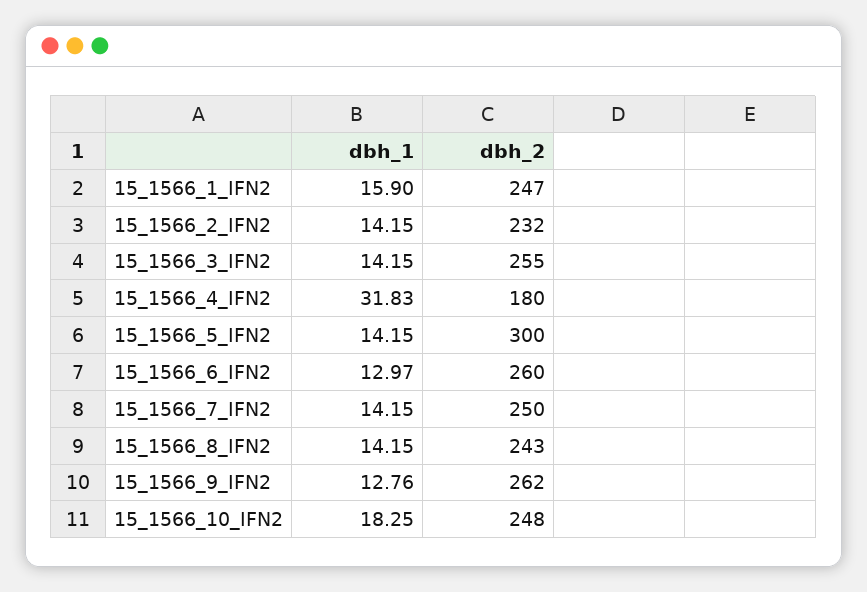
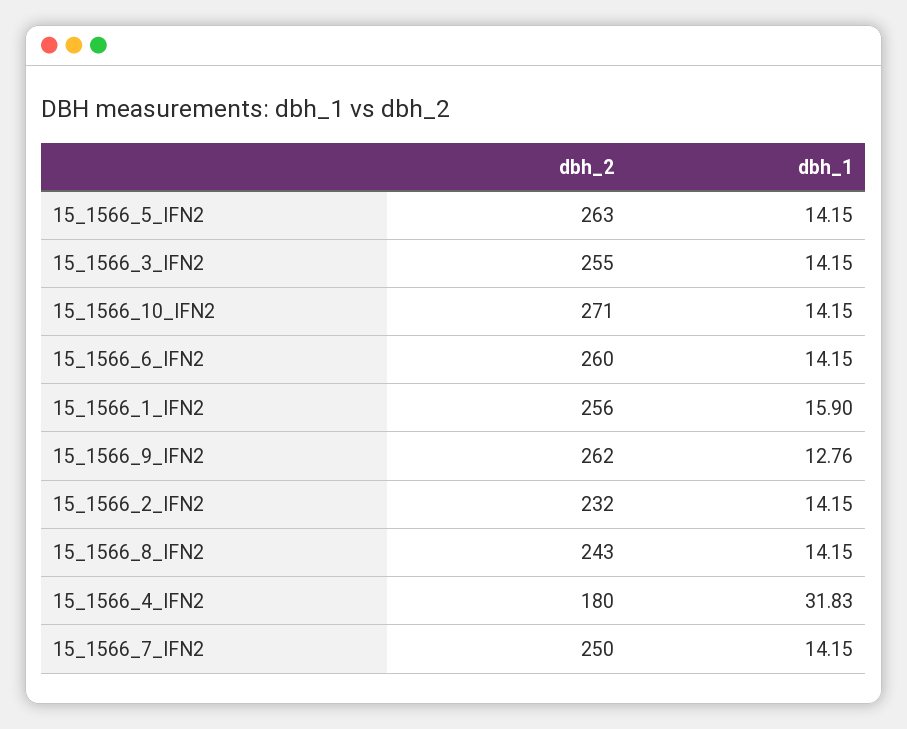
dbh_2, 15_1566_1_IFN2: 247 -> 256
dbh_2, 15_1566_5_IFN2: 300 -> 263
dbh_1, 15_1566_6_IFN2: 12.97 -> 14.15
dbh_1, 15_1566_10_IFN2: 18.25 -> 14.15
dbh_2, 15_1566_10_IFN2: 248 -> 271

